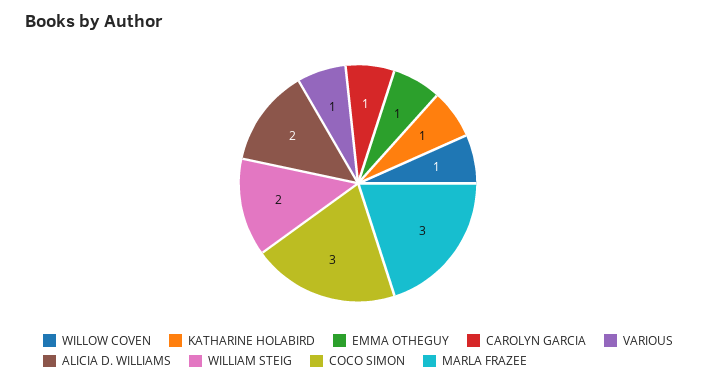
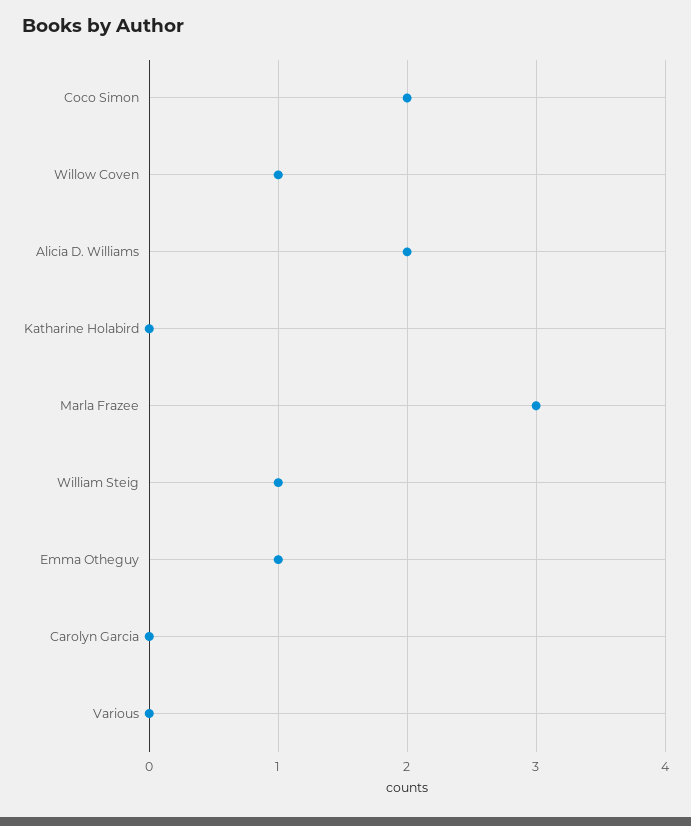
KATHARINE HOLABIRD: 1 -> 0
CAROLYN GARCIA: 1 -> 0
VARIOUS: 1 -> 0
WILLIAM STEIG: 2 -> 1
COCO SIMON: 3 -> 2

